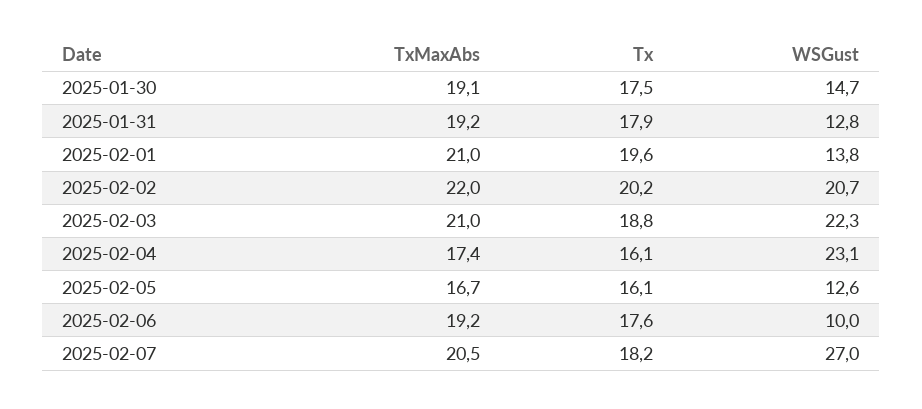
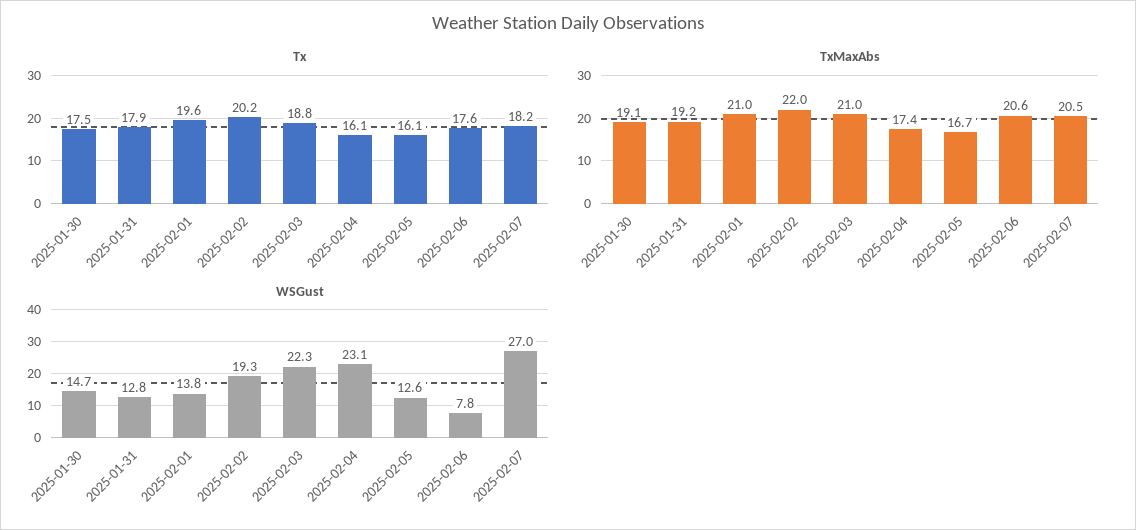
WSGust, 2025-02-02: 20.7 -> 19.3
TxMaxAbs, 2025-02-06: 19.2 -> 20.6
WSGust, 2025-02-06: 10 -> 7.8

